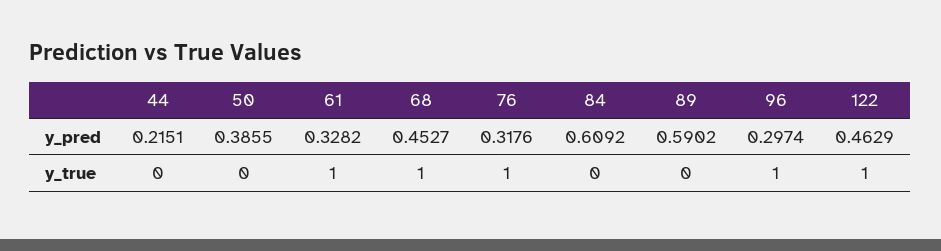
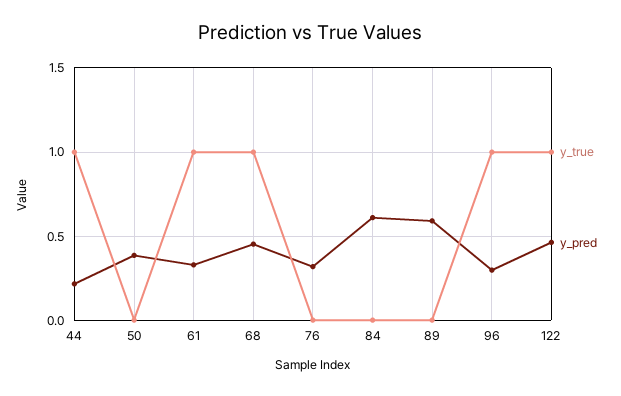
y_true, 44: 0 -> 1
y_true, 76: 1 -> 0

